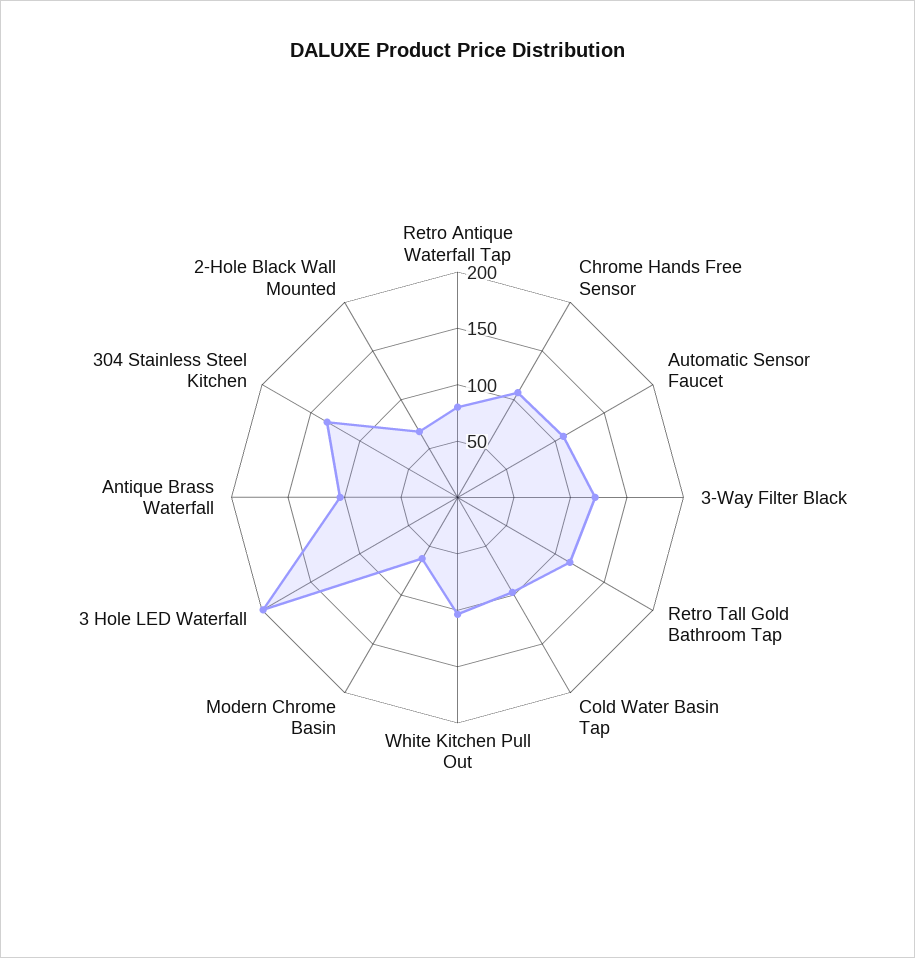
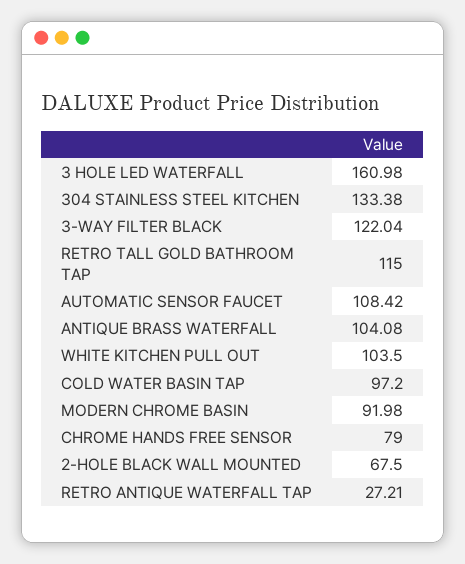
Retro Antique Waterfall Tap: 80 -> 27.21
Chrome Hands Free Sensor: 110 -> 79
Modern Chrome Basin: 60 -> 91.98
3 Hole LED Waterfall: 200 -> 160.98

